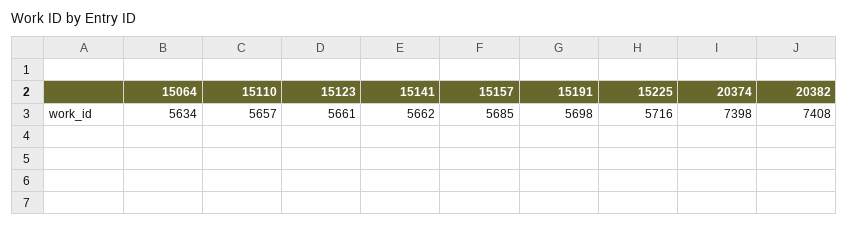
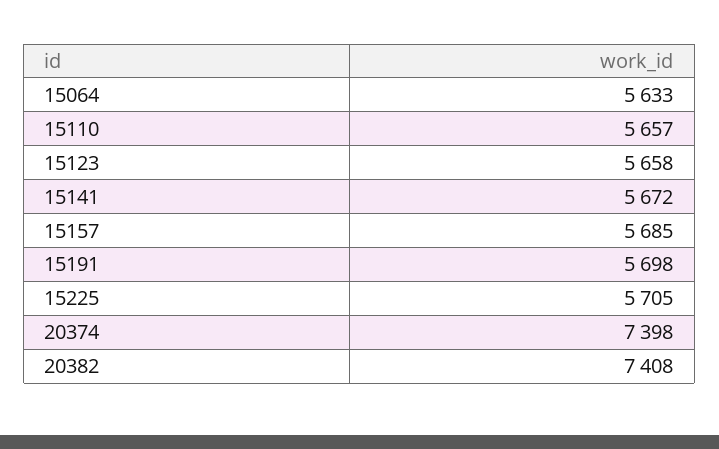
15064: 5634 -> 5633
15123: 5661 -> 5658
15141: 5662 -> 5672
15225: 5716 -> 5705

